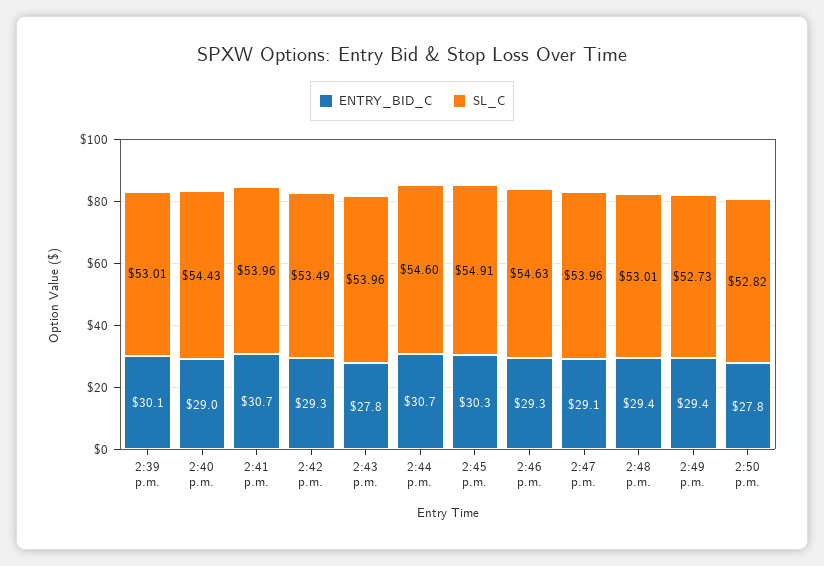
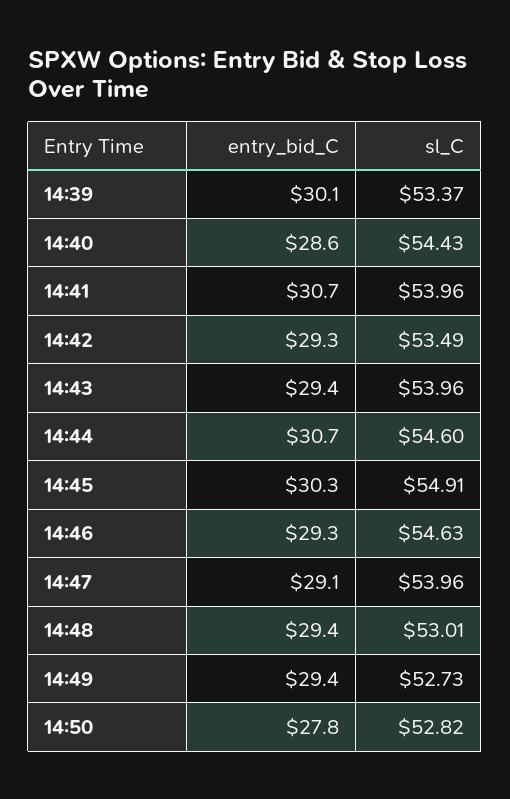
SL_C, 2:39 p.m.: 53.01 -> 53.37
ENTRY_BID_C, 2:40 p.m.: 29 -> 28.6
ENTRY_BID_C, 2:43 p.m.: 27.8 -> 29.4

